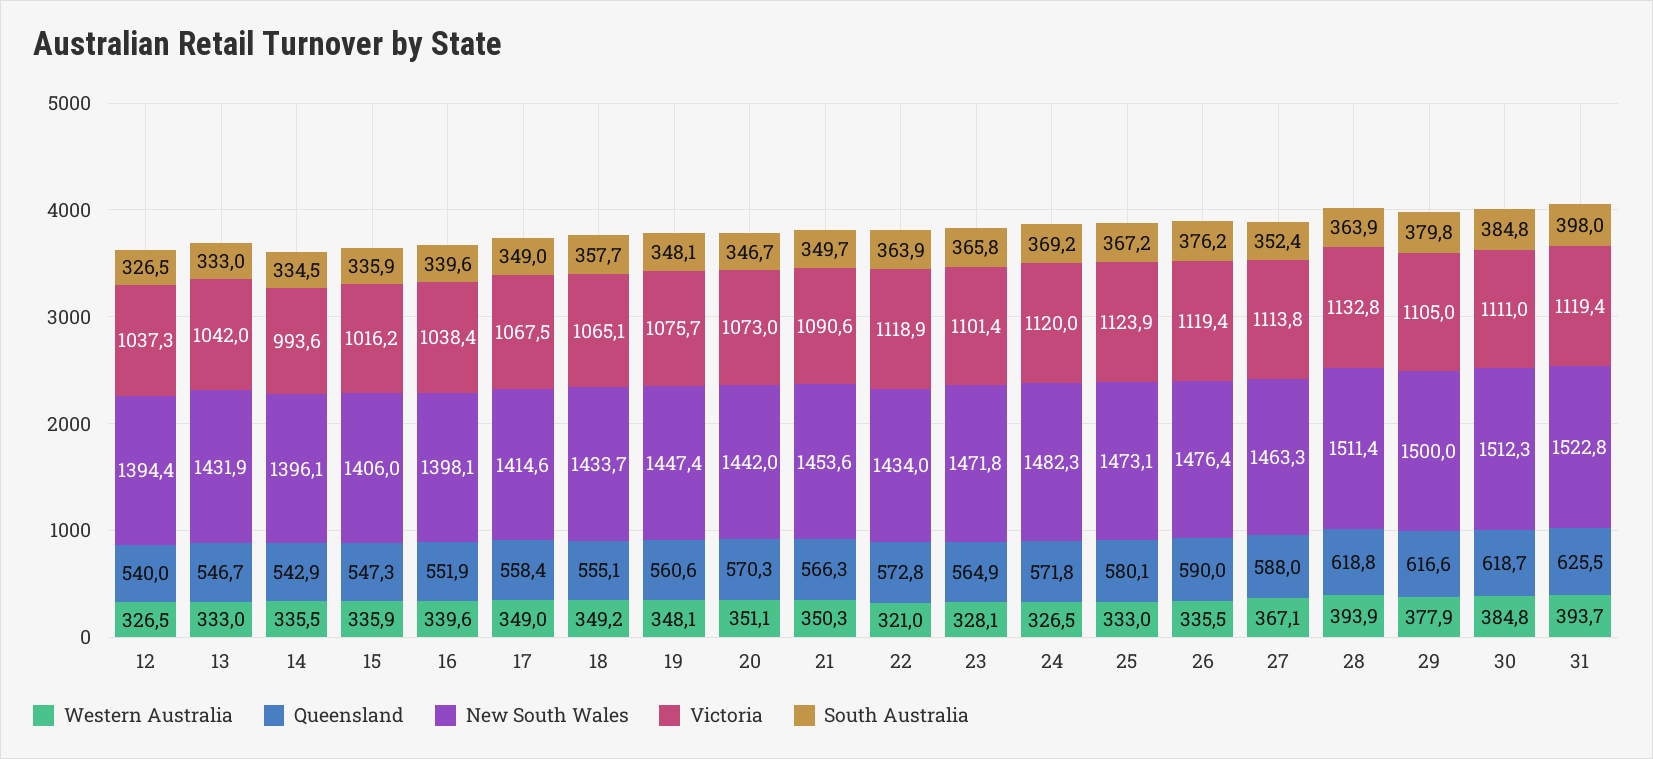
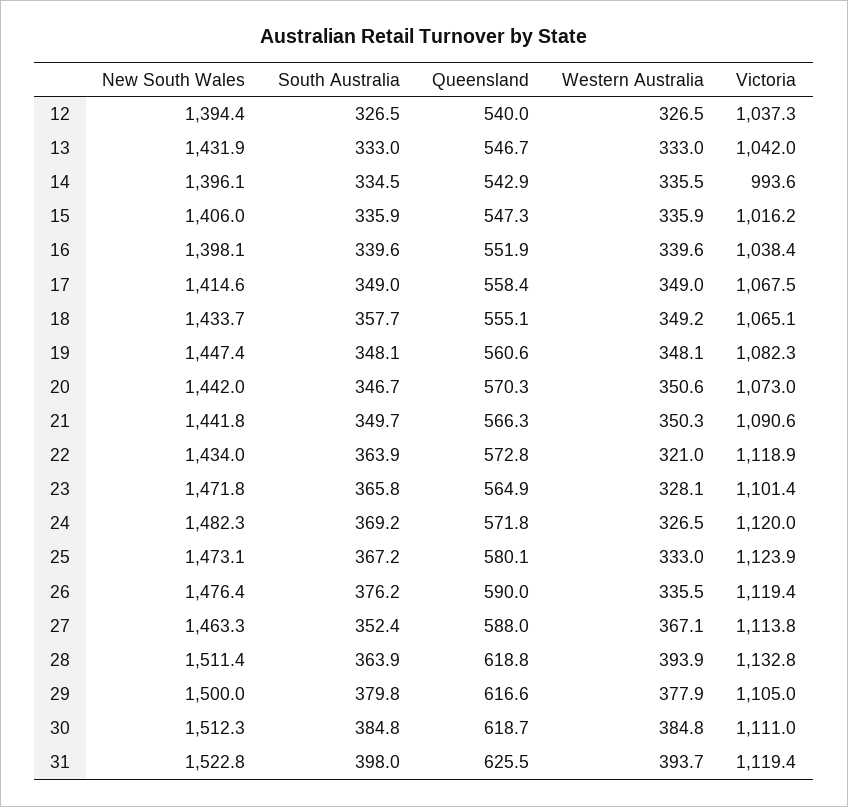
Victoria, 19: 1075.7 -> 1082.3
Western Australia, 20: 351.1 -> 350.6
New South Wales, 21: 1453.6 -> 1441.8

